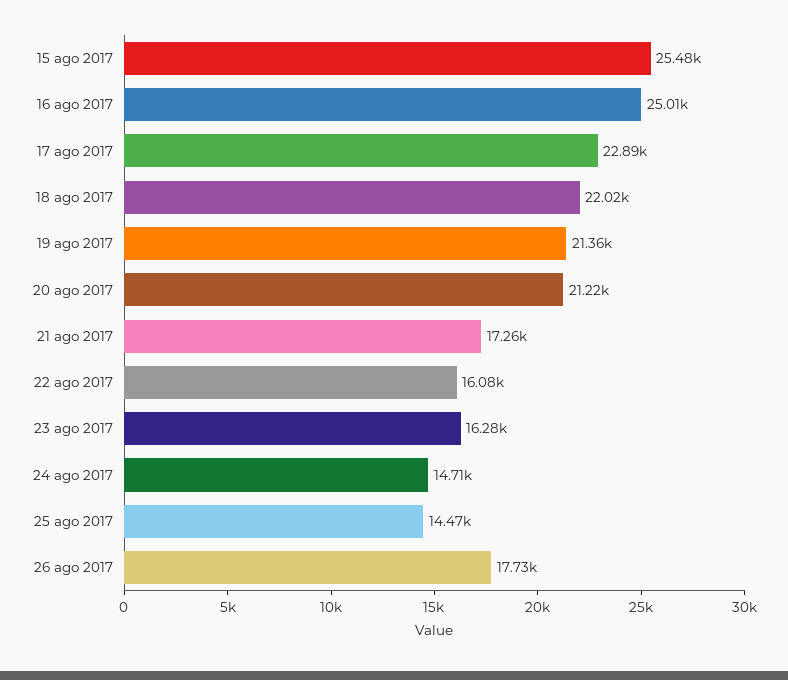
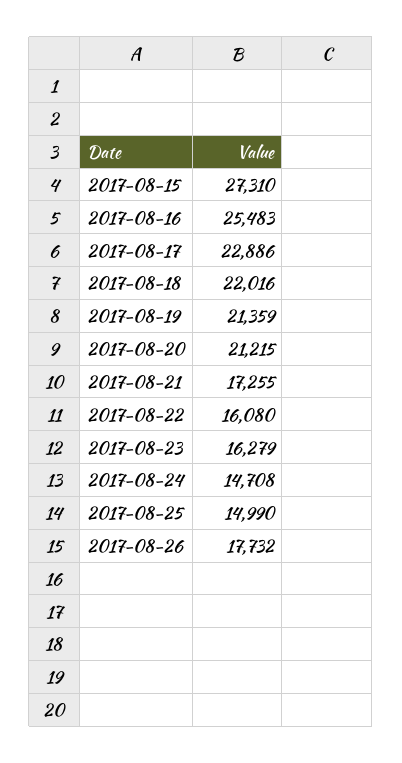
15 ago 2017: 25480 -> 27310
16 ago 2017: 25010 -> 25483
25 ago 2017: 14470 -> 14990

